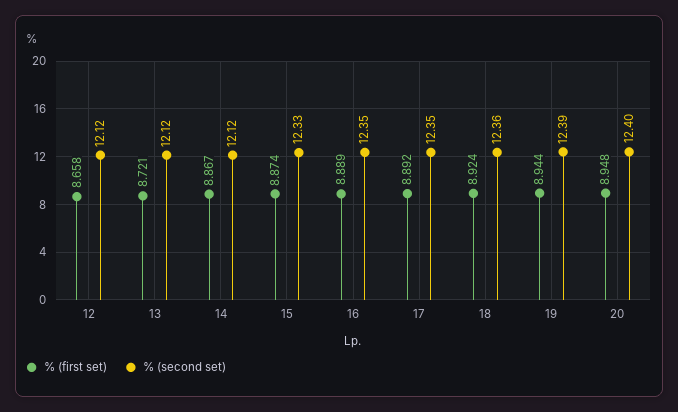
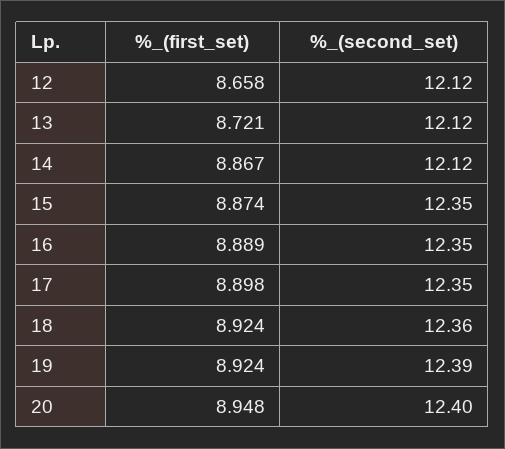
% (second set), 15: 12.33 -> 12.35
% (first set), 17: 8.892 -> 8.898
% (first set), 19: 8.944 -> 8.924

